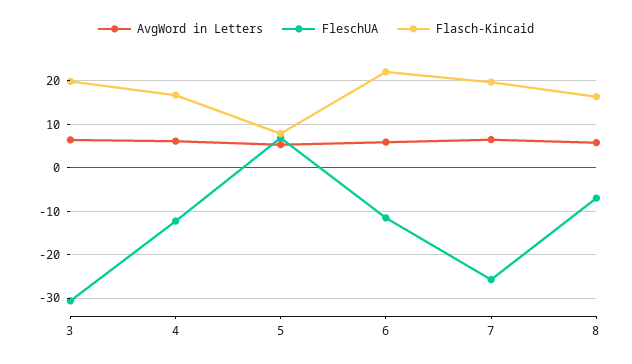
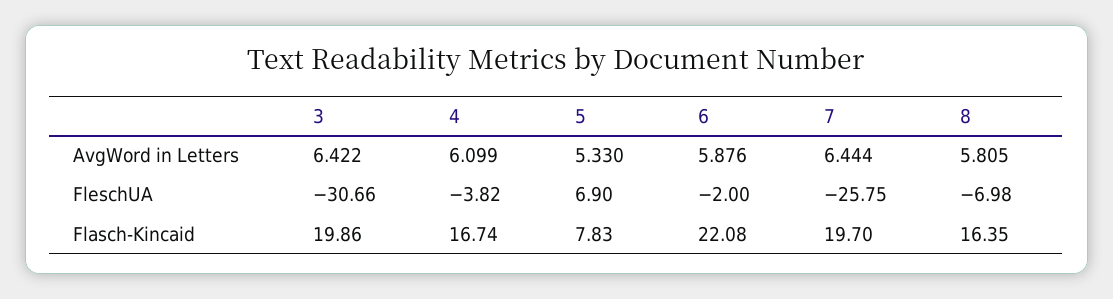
FleschUA, 4: -12 -> -3.82
FleschUA, 6: -12 -> -2

